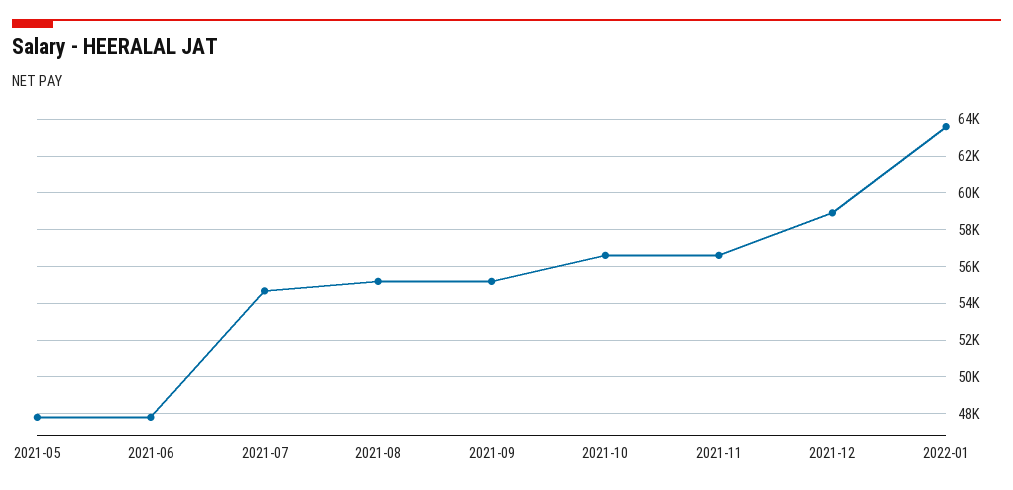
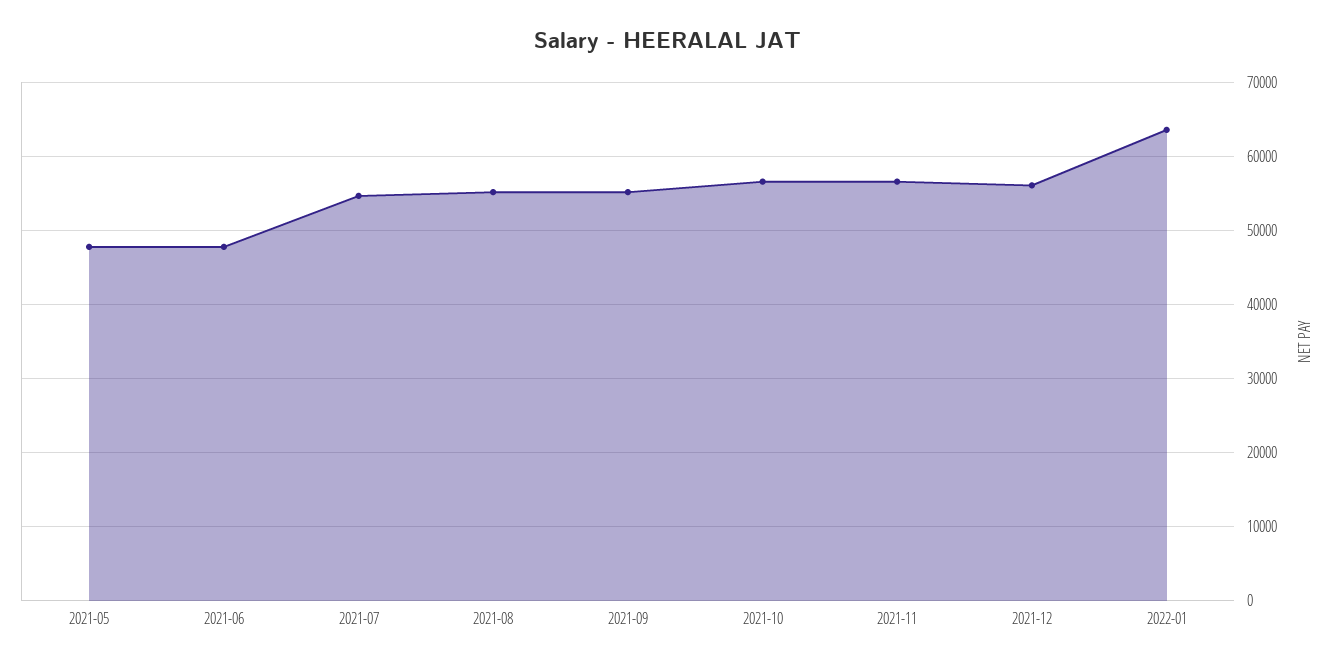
2021-12: 59000 -> 56000

